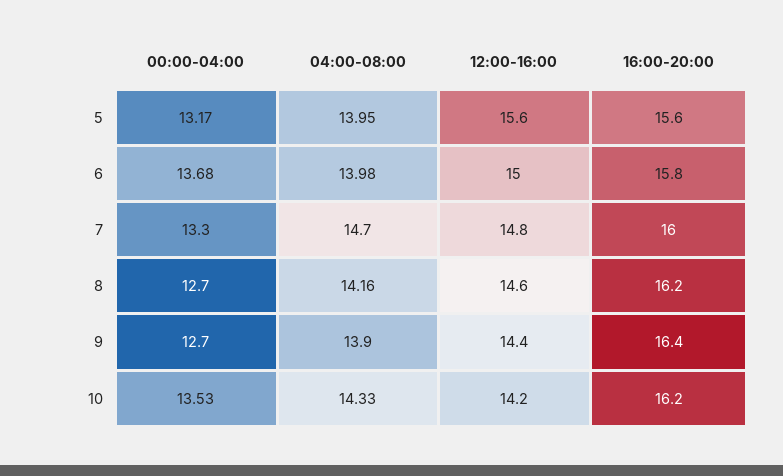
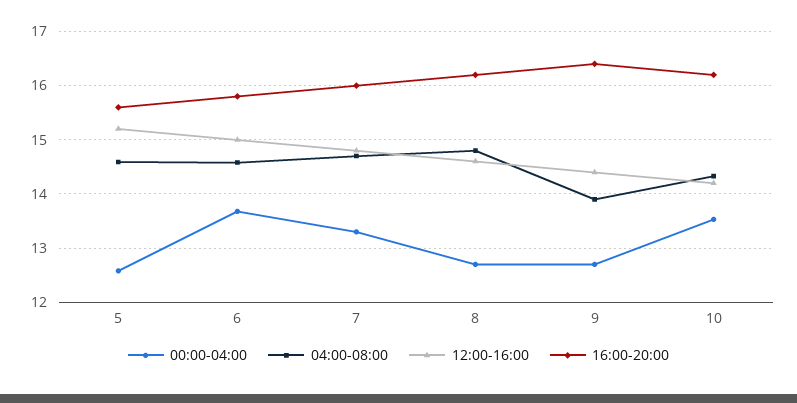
00:00-04:00, 5: 13.17 -> 12.6
04:00-08:00, 5: 13.95 -> 14.6
12:00-16:00, 5: 15.6 -> 15.2
04:00-08:00, 6: 13.98 -> 14.6
04:00-08:00, 8: 14.16 -> 14.8

